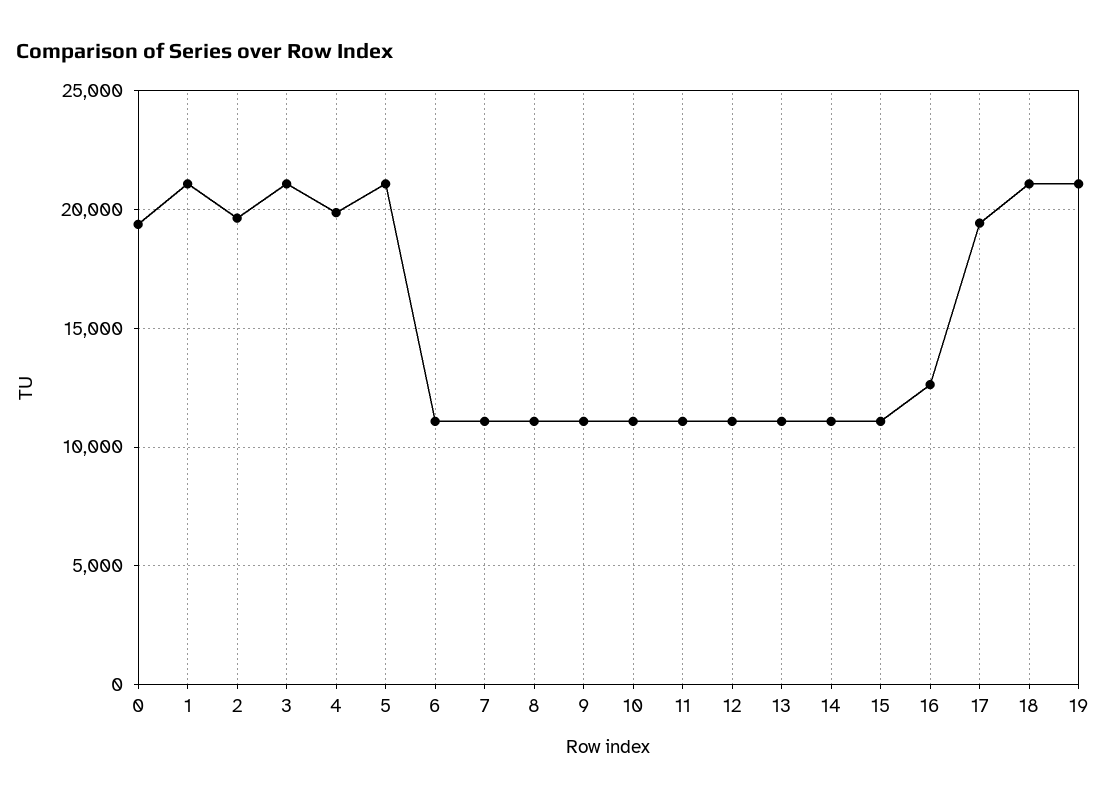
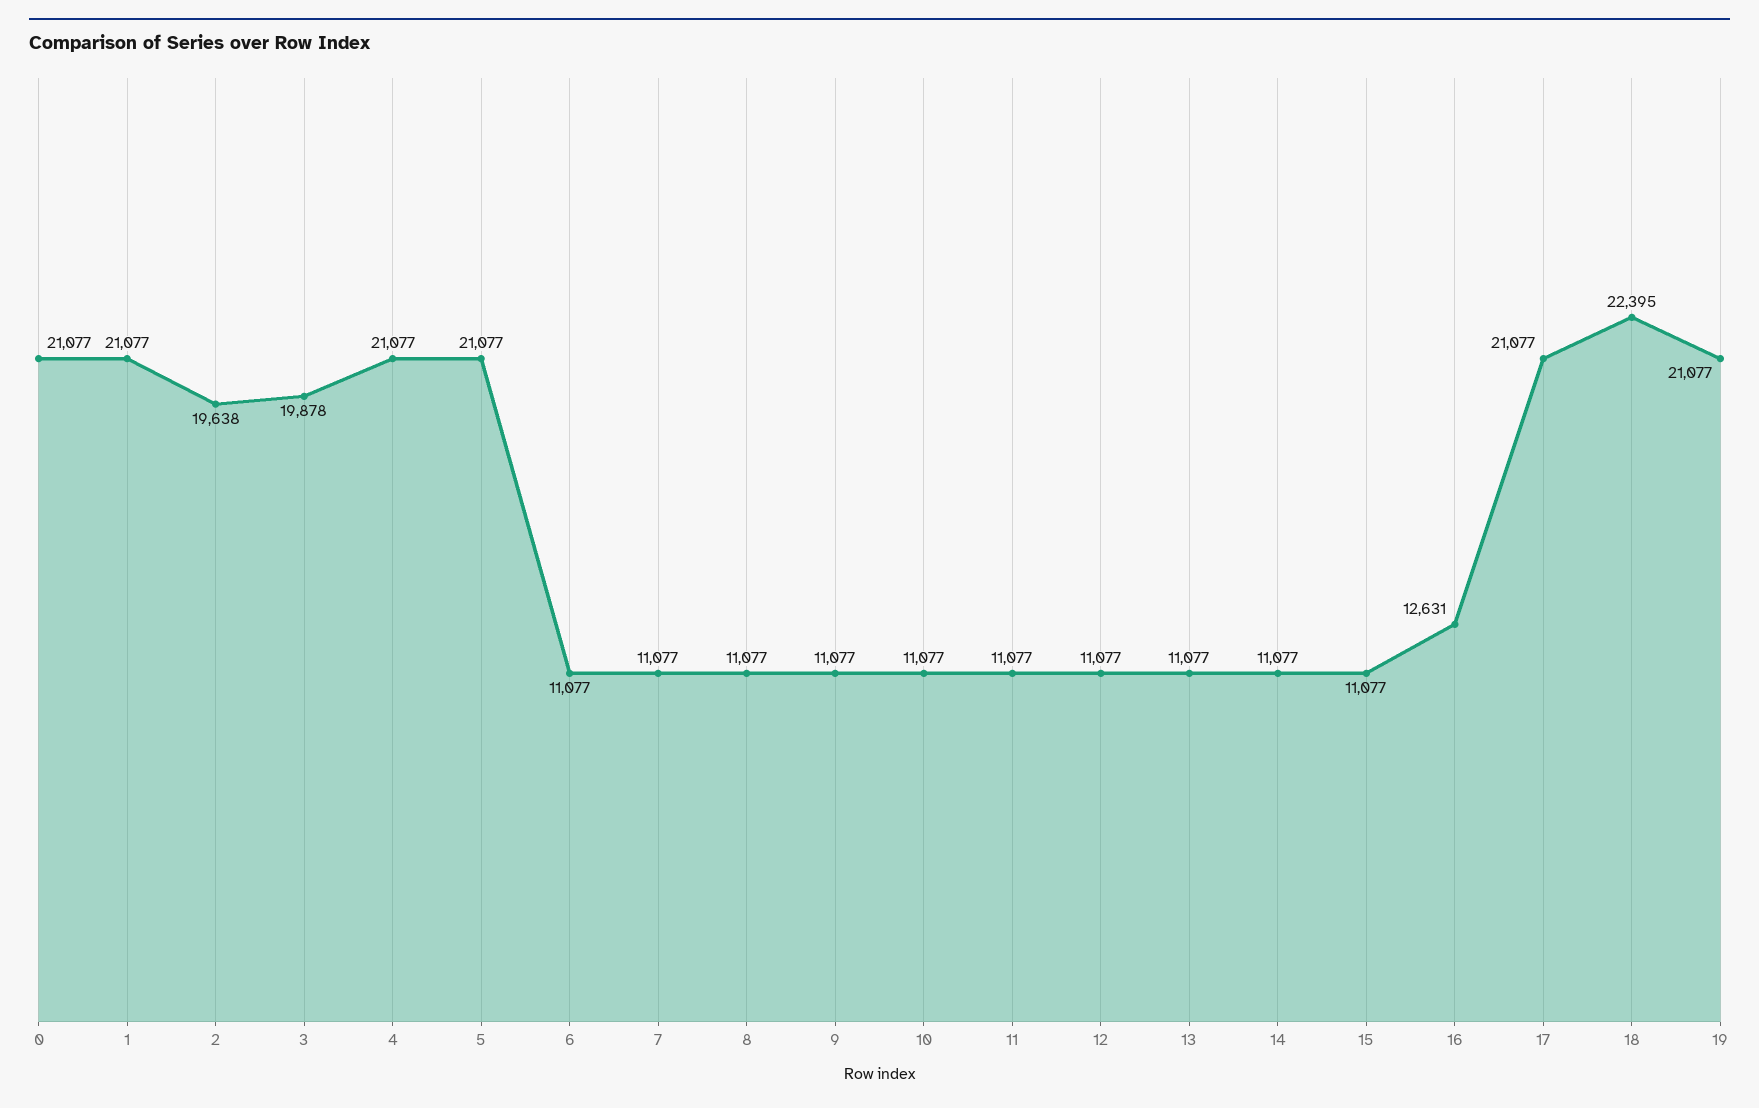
0: 19500 -> 21077
3: 21000 -> 19878
4: 20000 -> 21077
17: 19500 -> 21077
18: 21000 -> 22395

